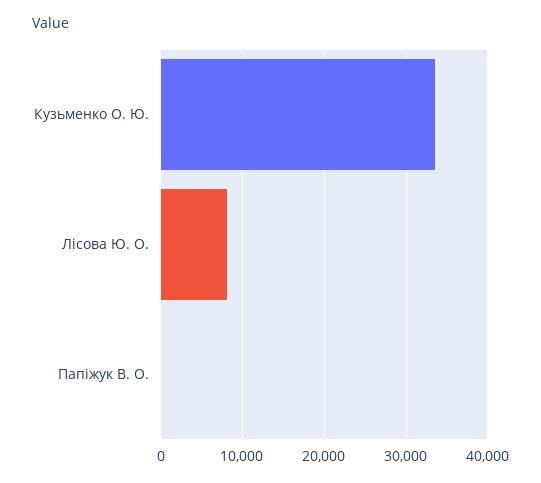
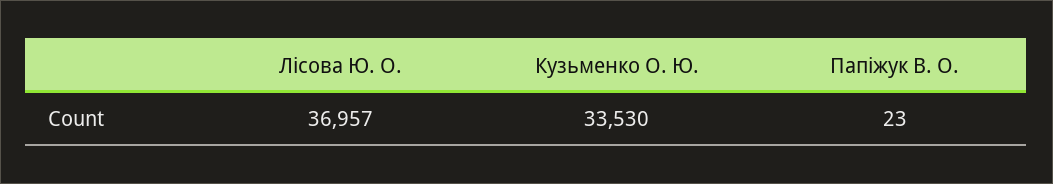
Лісова Ю. О.: 8000 -> 36957

